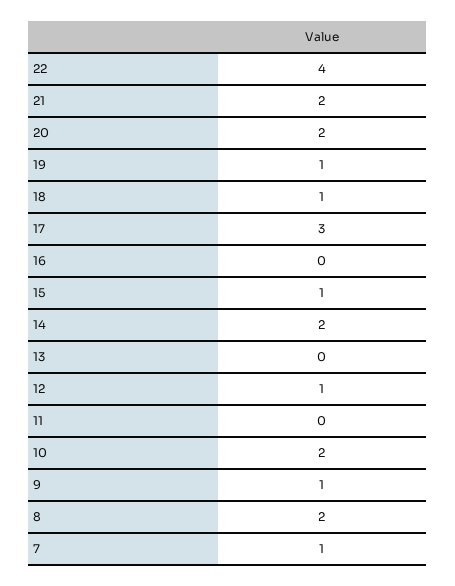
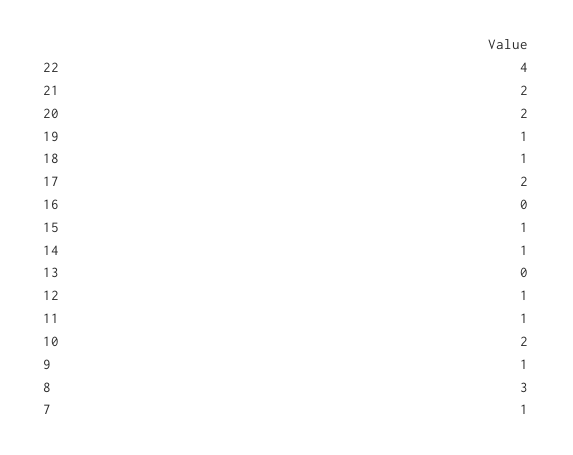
17: 3 -> 2
14: 2 -> 1
11: 0 -> 1
8: 2 -> 3

